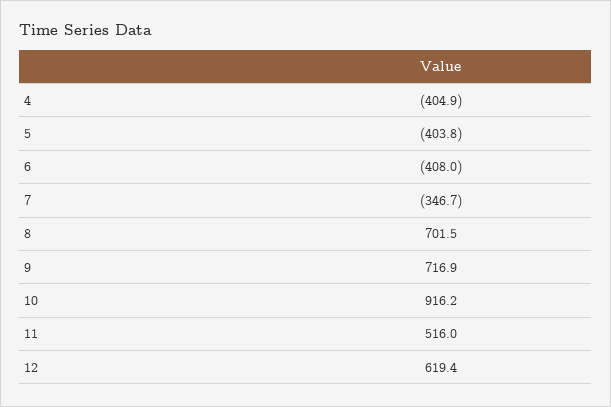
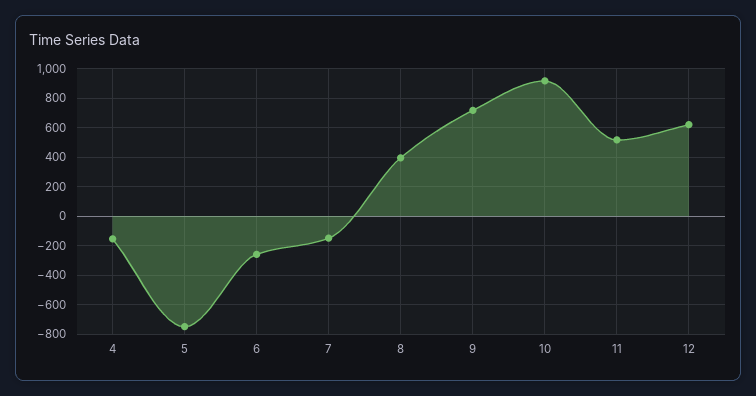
4: -404.9 -> -150
5: -403.8 -> -750
6: -408 -> -250
7: -346.7 -> -150
8: 701.5 -> 400

